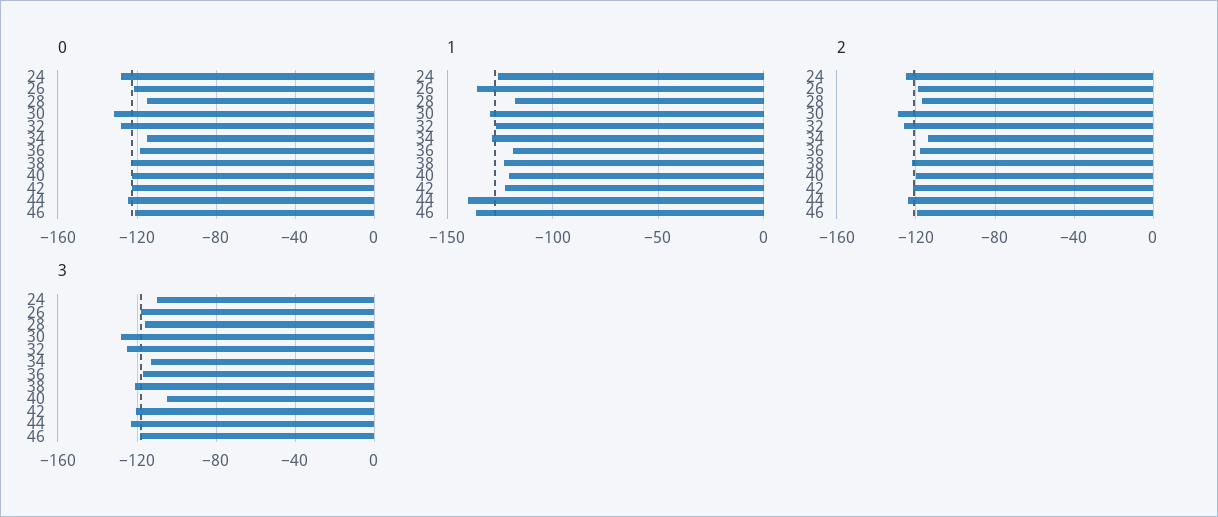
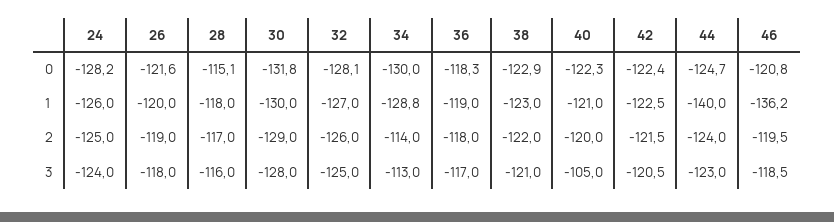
0, 34: -115 -> -130
1, 26: -135 -> -120
3, 24: -110 -> -124

